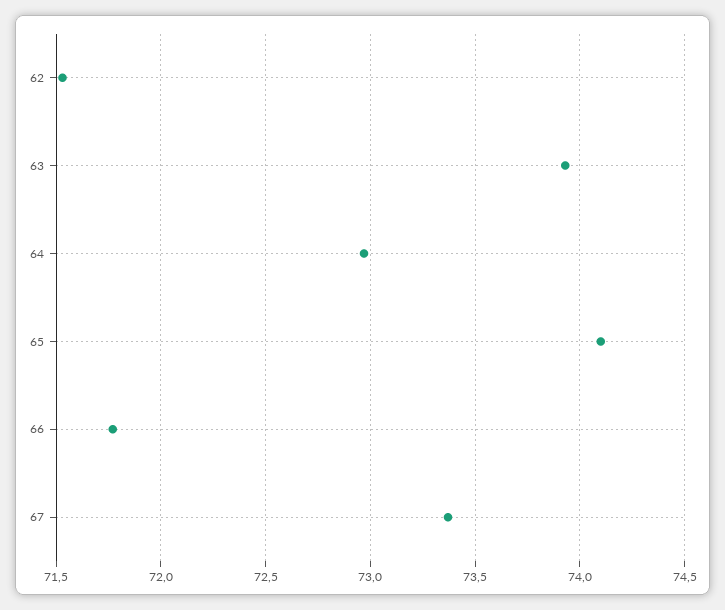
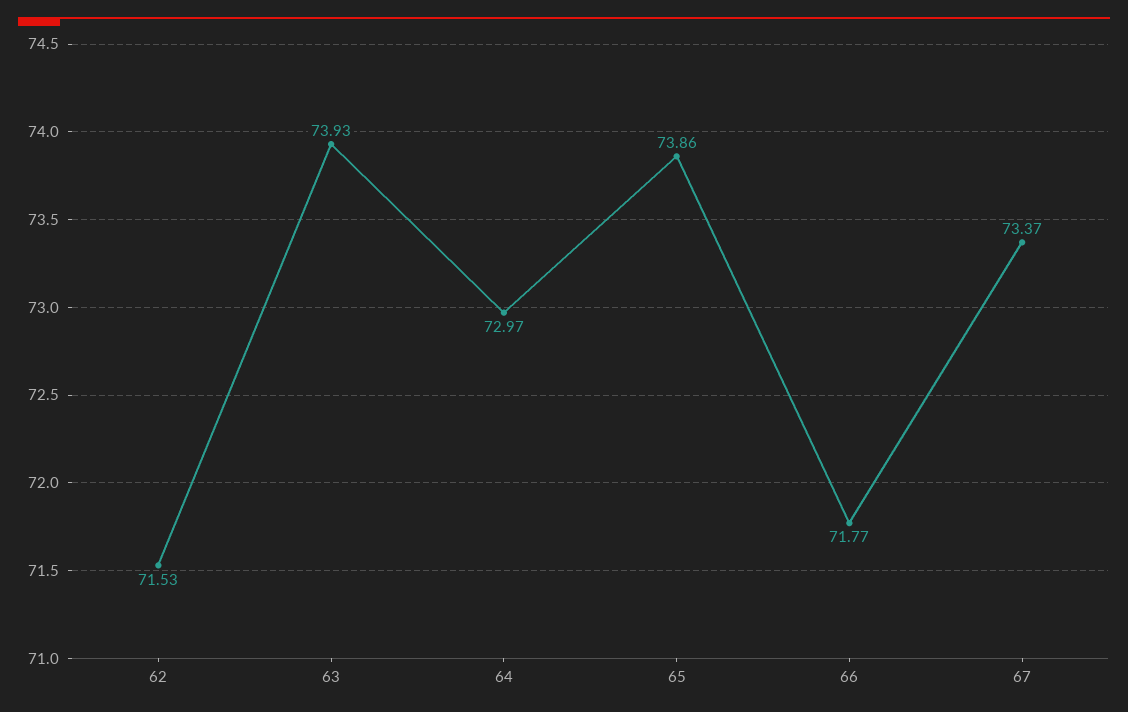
65: 74.1 -> 73.86

